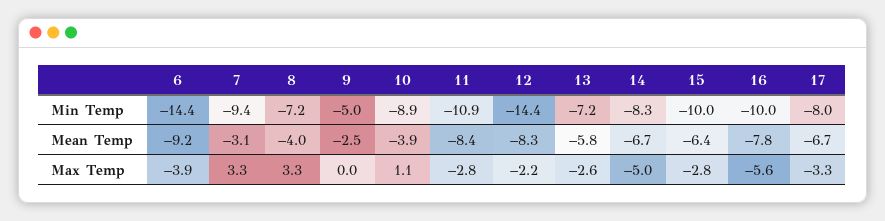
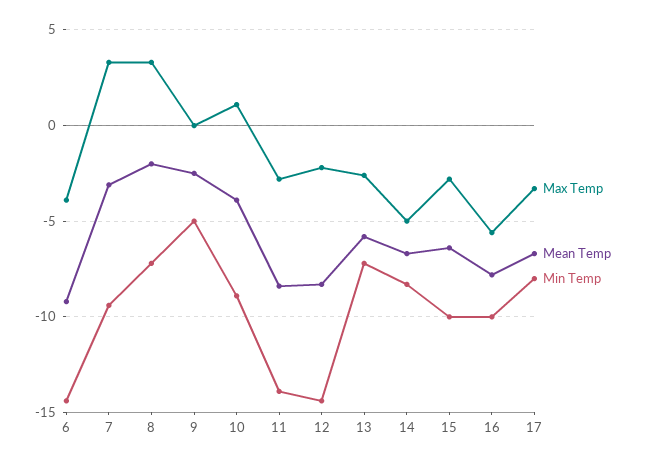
Min Temp, 11: -10.9 -> -14
Mean Temp, 8: -4 -> -2

